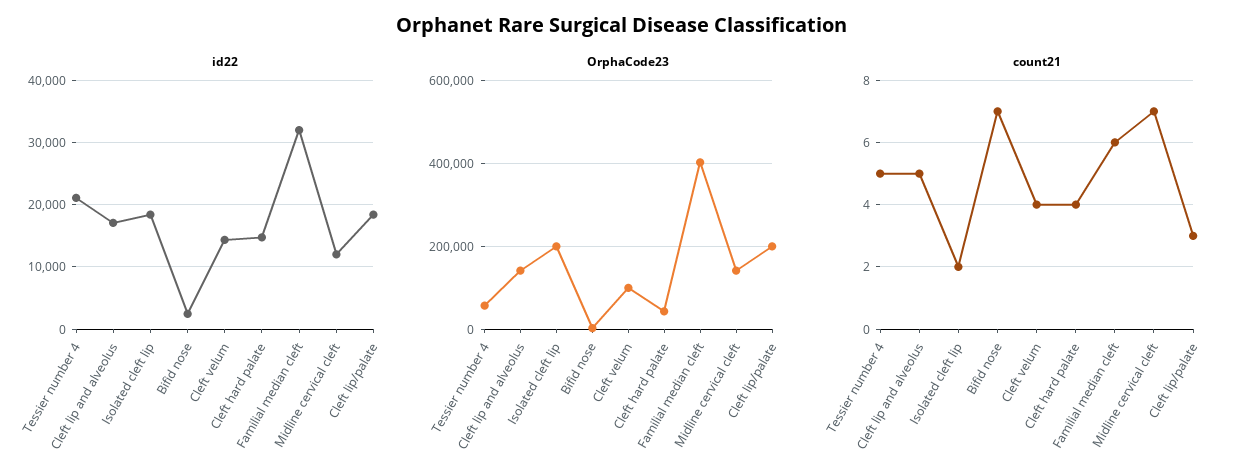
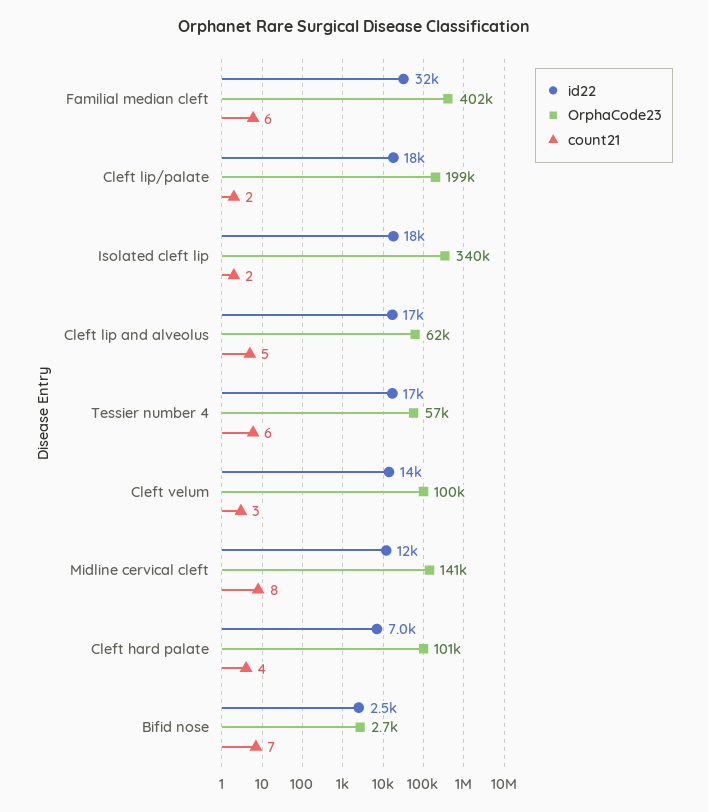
id22, Tessier number 4: 21000 -> 17000
id22, Cleft hard palate: 15000 -> 7000
OrphaCode23, Cleft lip and alveolus: 140000 -> 62000
OrphaCode23, Isolated cleft lip: 200000 -> 340000
OrphaCode23, Cleft hard palate: 40000 -> 101000
count21, Tessier number 4: 5 -> 6
count21, Cleft velum: 4 -> 3
count21, Midline cervical cleft: 7 -> 8
count21, Cleft lip/palate: 3 -> 2

